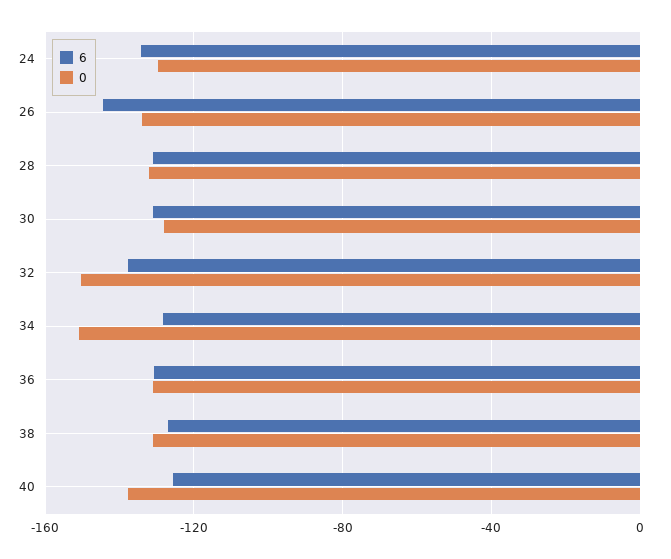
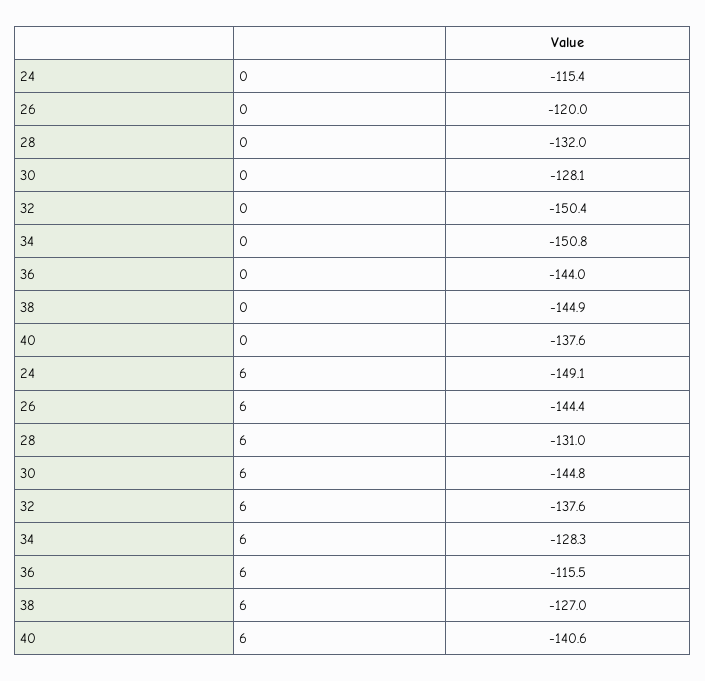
6, 24: -135 -> -149.1
0, 24: -130 -> -115.4
0, 26: -135 -> -120
6, 30: -130 -> -144.8
6, 36: -130 -> -115.5
0, 36: -130 -> -144
0, 38: -130 -> -144.9
6, 40: -125 -> -140.6

